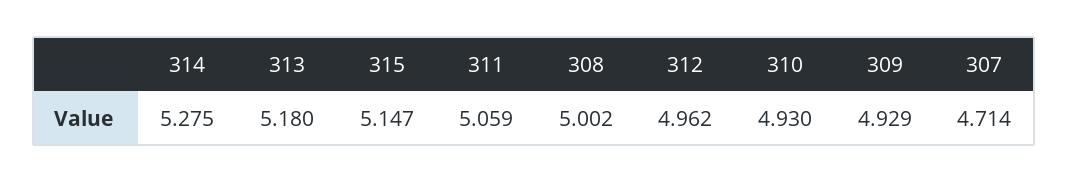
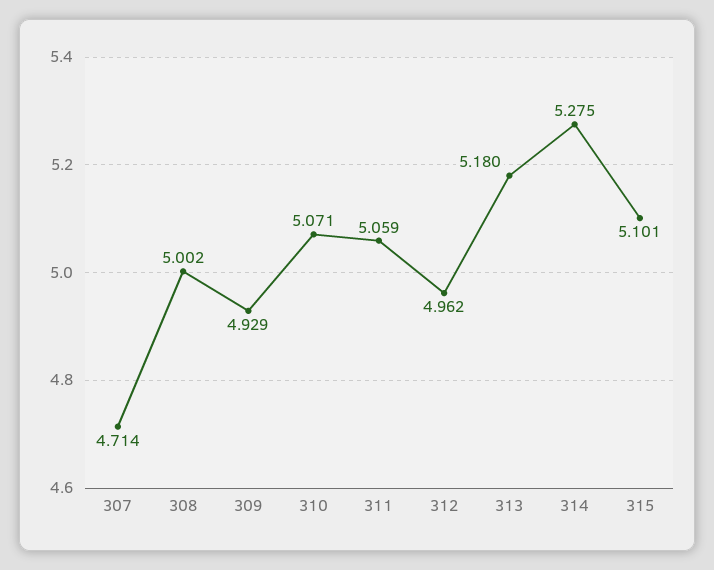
315: 5.147 -> 5.101
310: 4.93 -> 5.071

